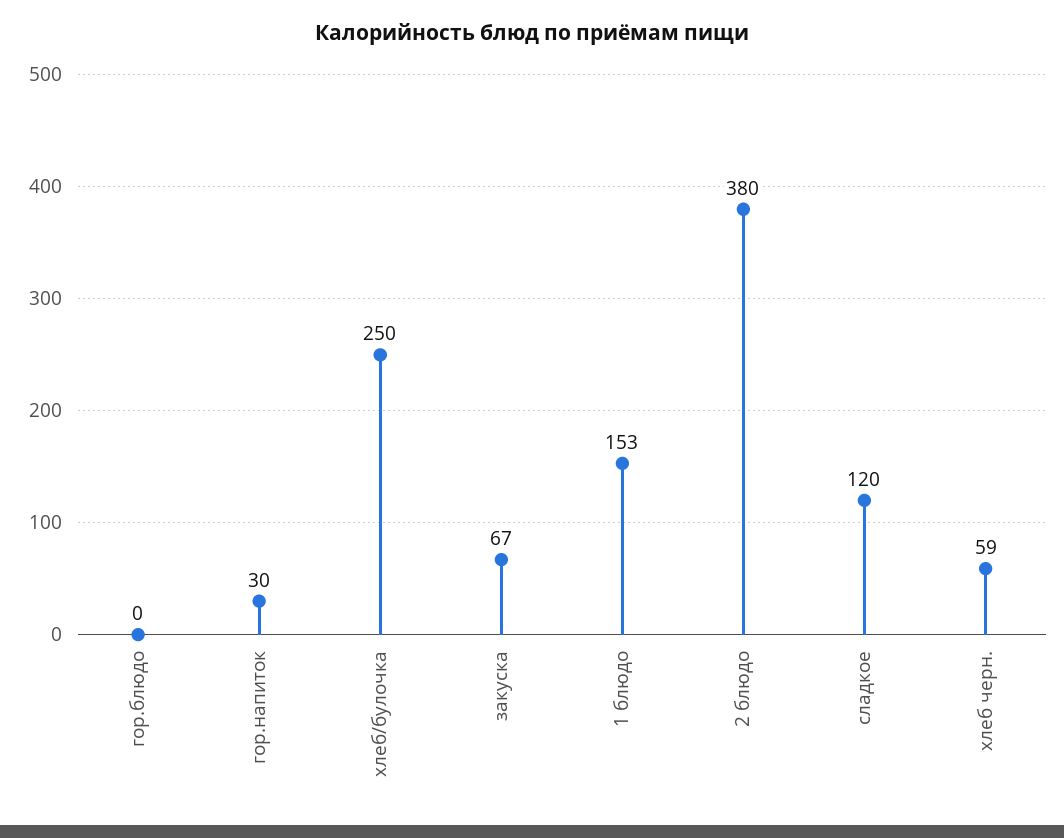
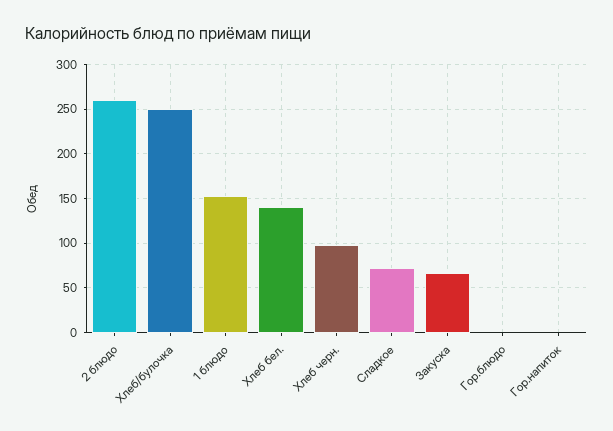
гор.напиток: 30 -> 0
2 блюдо: 380 -> 260
сладкое: 120 -> 70
хлеб черн.: 59 -> 100
Хлеб бел.: none -> 140

